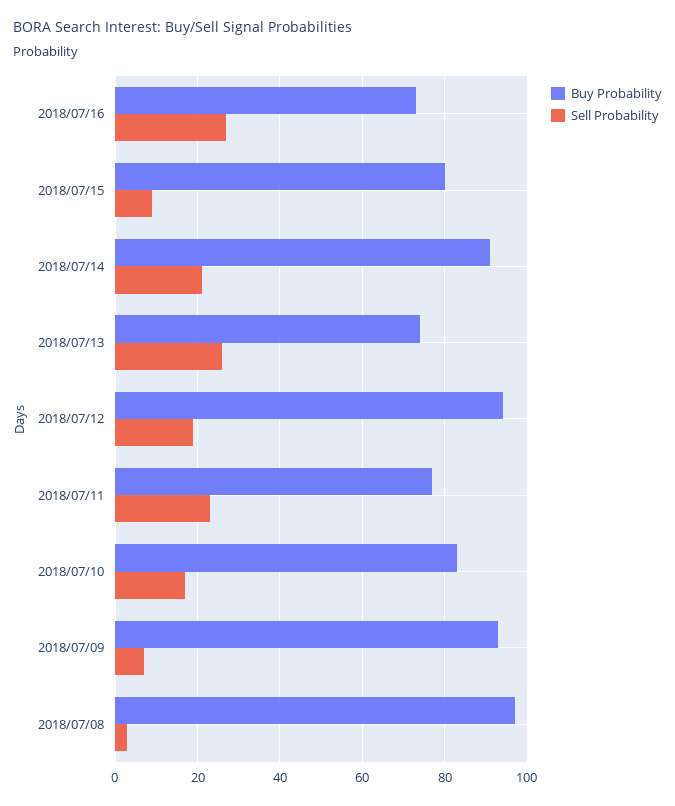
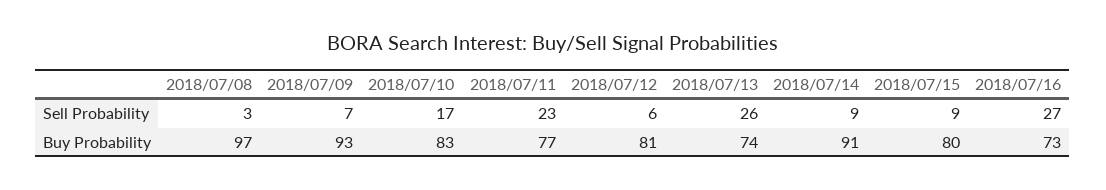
Sell Probability, 2018/07/14: 20 -> 9
Buy Probability, 2018/07/12: 95 -> 81
Sell Probability, 2018/07/12: 20 -> 6

